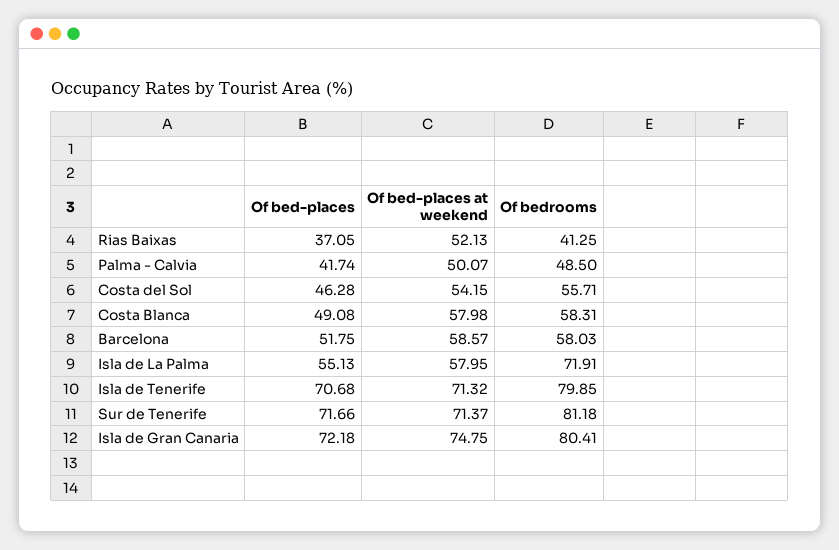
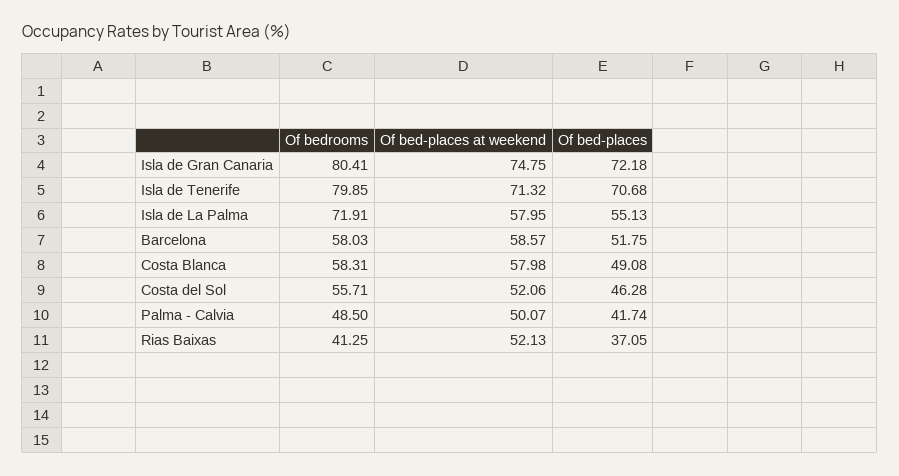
Of bed-places at weekend, Costa del Sol: 54.15 -> 52.06
Of bed-places, Sur de Tenerife: 71.66 -> none
Of bed-places at weekend, Sur de Tenerife: 71.37 -> none
Of bedrooms, Sur de Tenerife: 81.18 -> none

